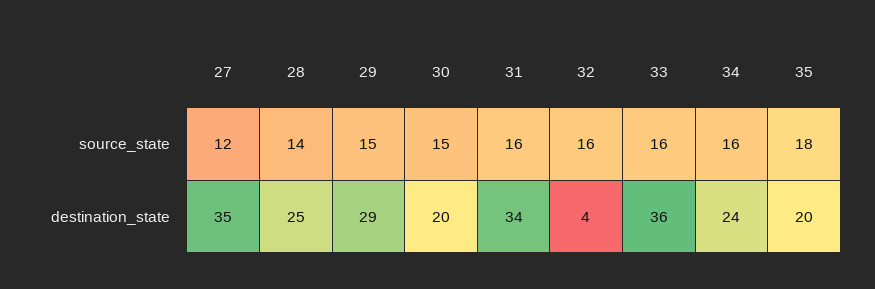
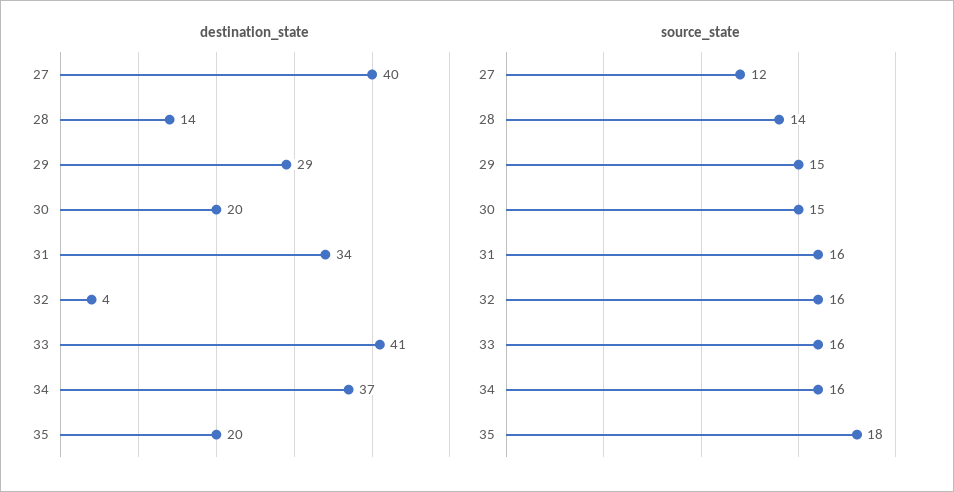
destination_state, 27: 35 -> 40
destination_state, 28: 25 -> 14
destination_state, 33: 36 -> 41
destination_state, 34: 24 -> 37

